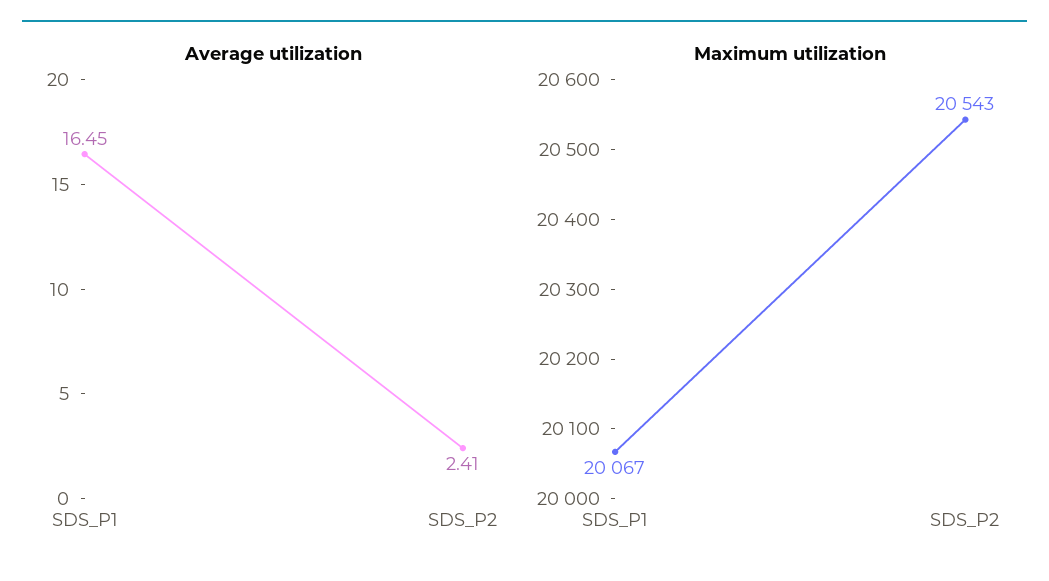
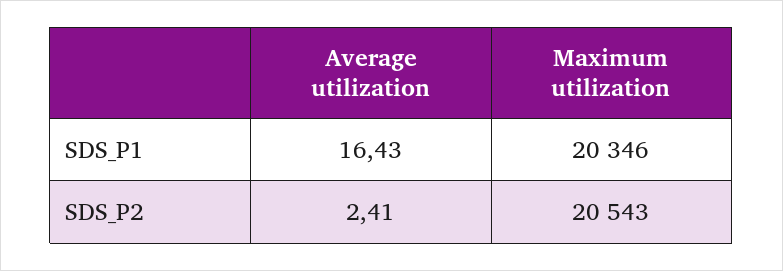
Average utilization, SDS_P1: 16.45 -> 16.43
Maximum utilization, SDS_P1: 20067 -> 20346

